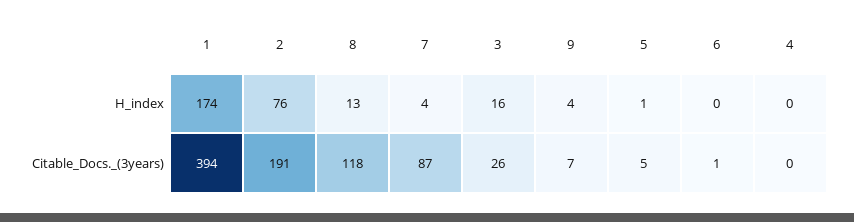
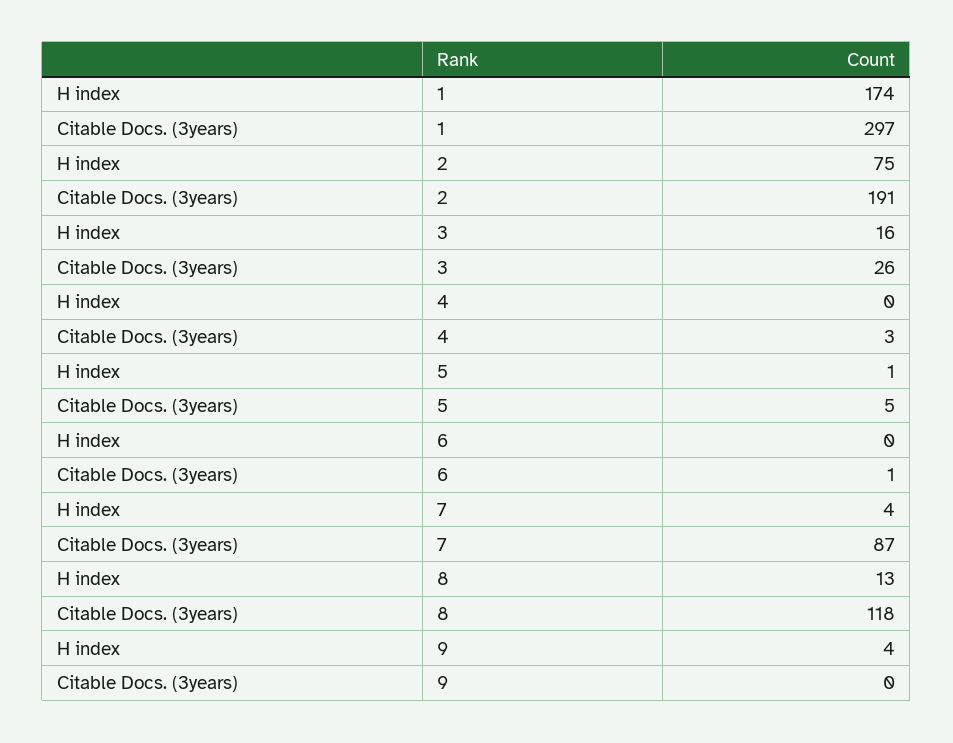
2, H_index: 76 -> 75
1, Citable_Docs._(3years): 394 -> 297
9, Citable_Docs._(3years): 7 -> 0
4, Citable_Docs._(3years): 0 -> 3

